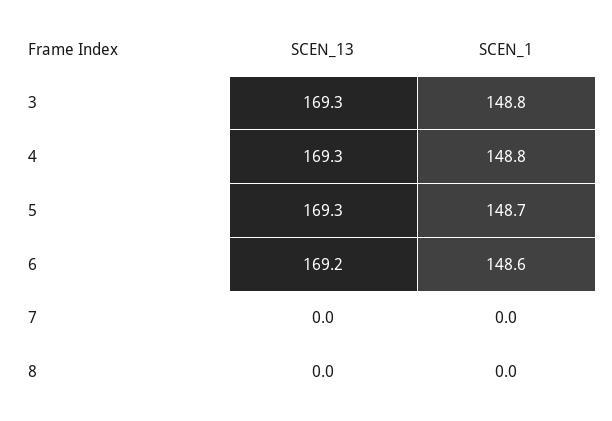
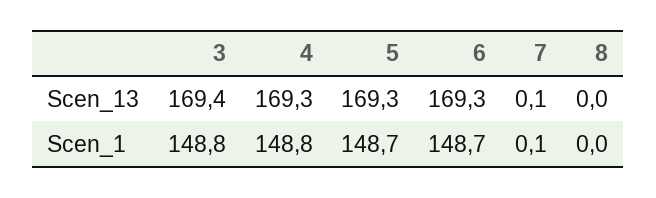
SCEN_13, 3: 169.3 -> 169.4
SCEN_13, 6: 169.2 -> 169.3
SCEN_1, 6: 148.6 -> 148.7
SCEN_13, 7: 0 -> 0.1
SCEN_1, 7: 0 -> 0.1

